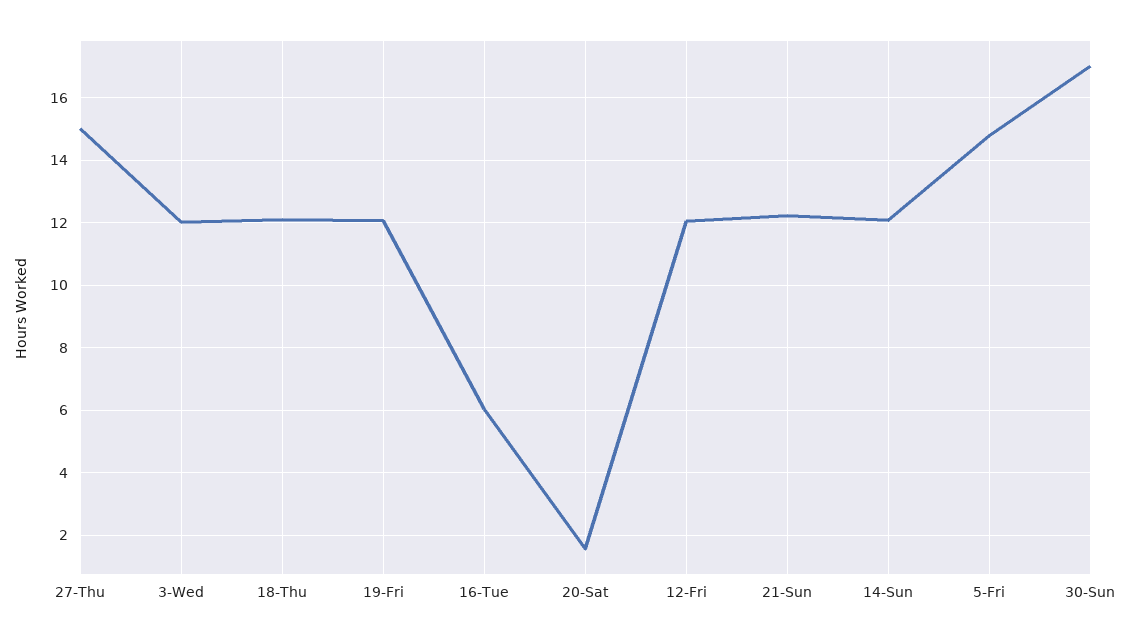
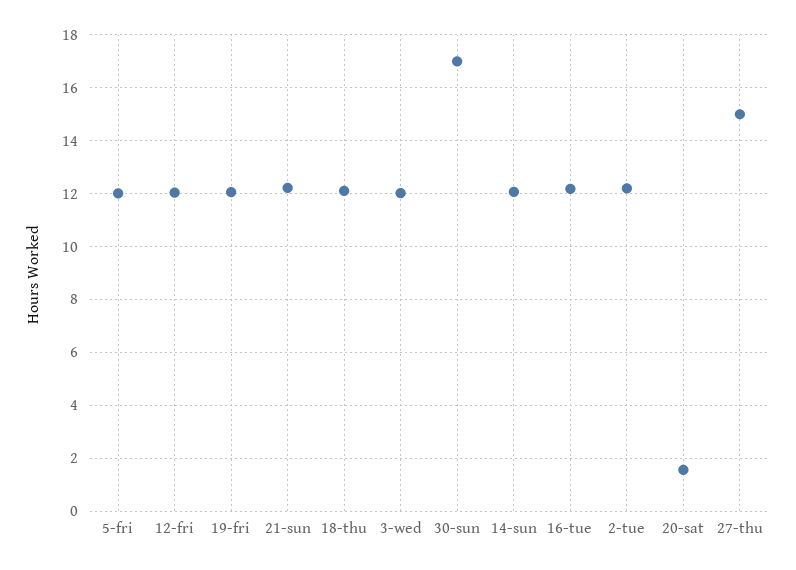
16-Tue: 6 -> 12.25
5-Fri: 14.8 -> 12
2-tue: none -> 12.25

